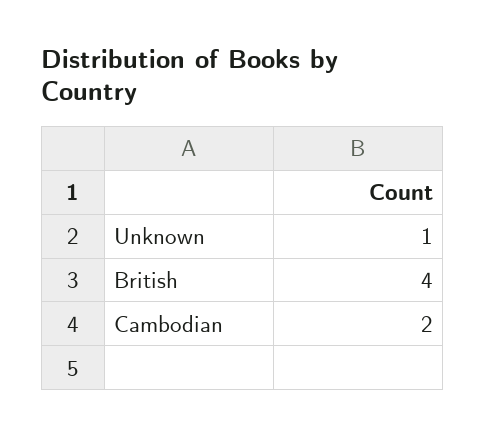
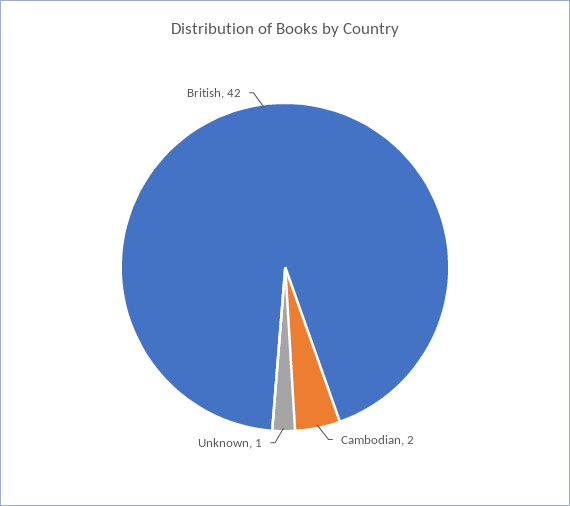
British: 4 -> 42

